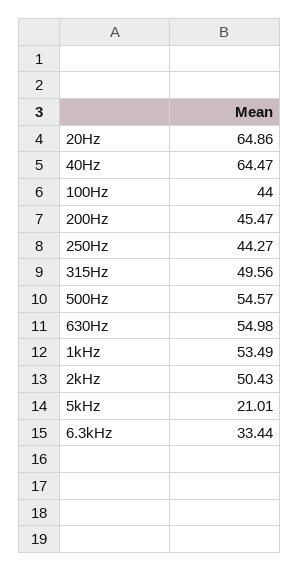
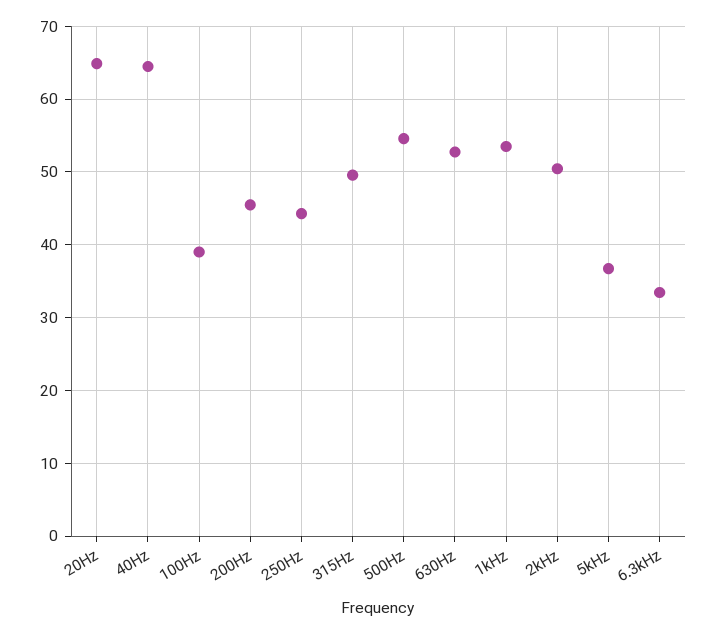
100Hz: 44 -> 39
630Hz: 54.98 -> 53
5kHz: 21.01 -> 37

